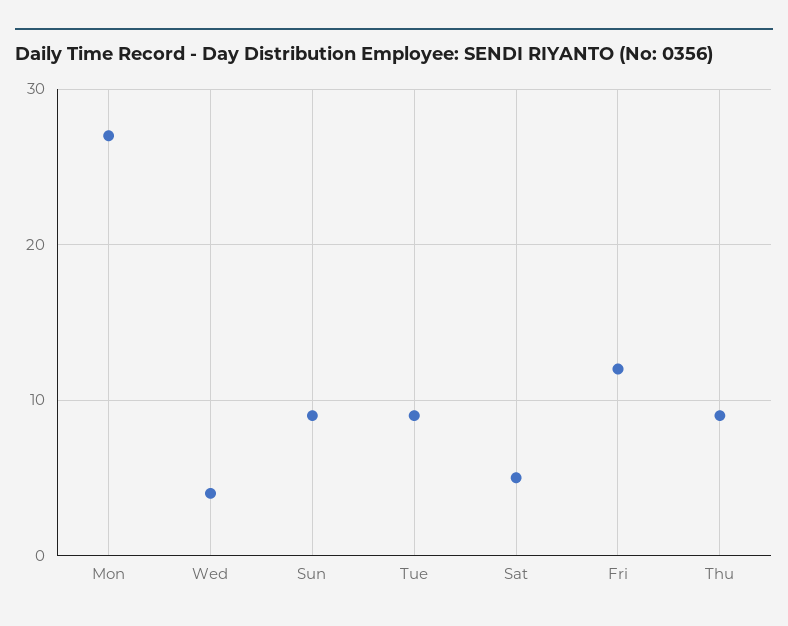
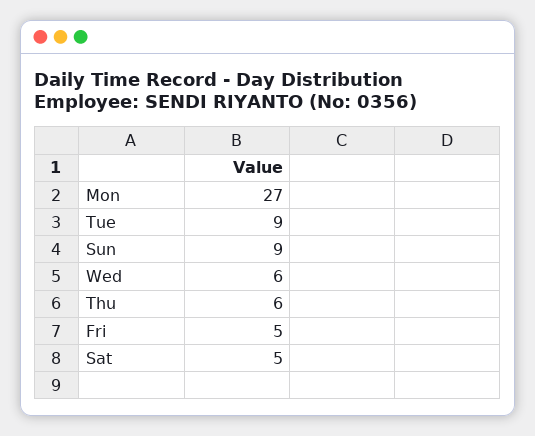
Wed: 4 -> 6
Fri: 12 -> 5
Thu: 9 -> 6

